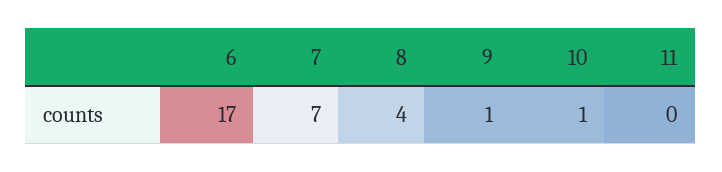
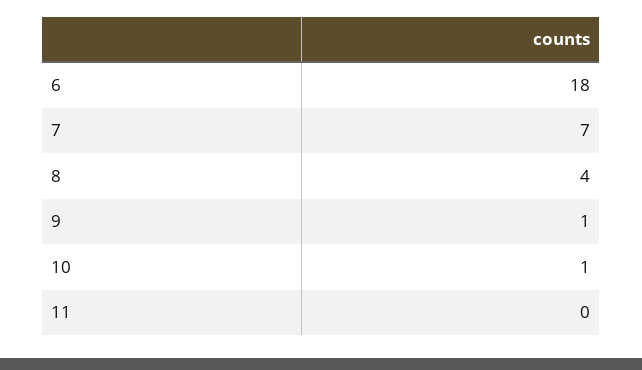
6: 17 -> 18

